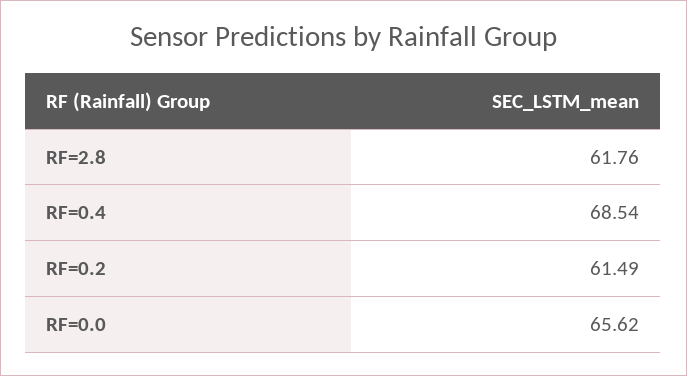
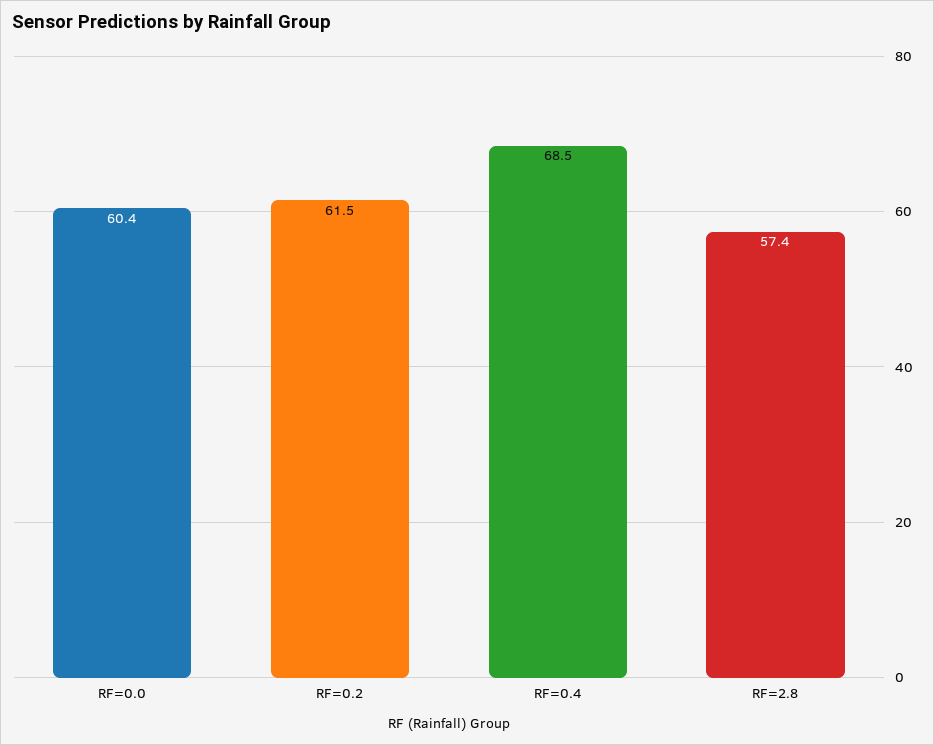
RF=2.8: 61.76 -> 57.4
RF=0.0: 65.62 -> 60.4

